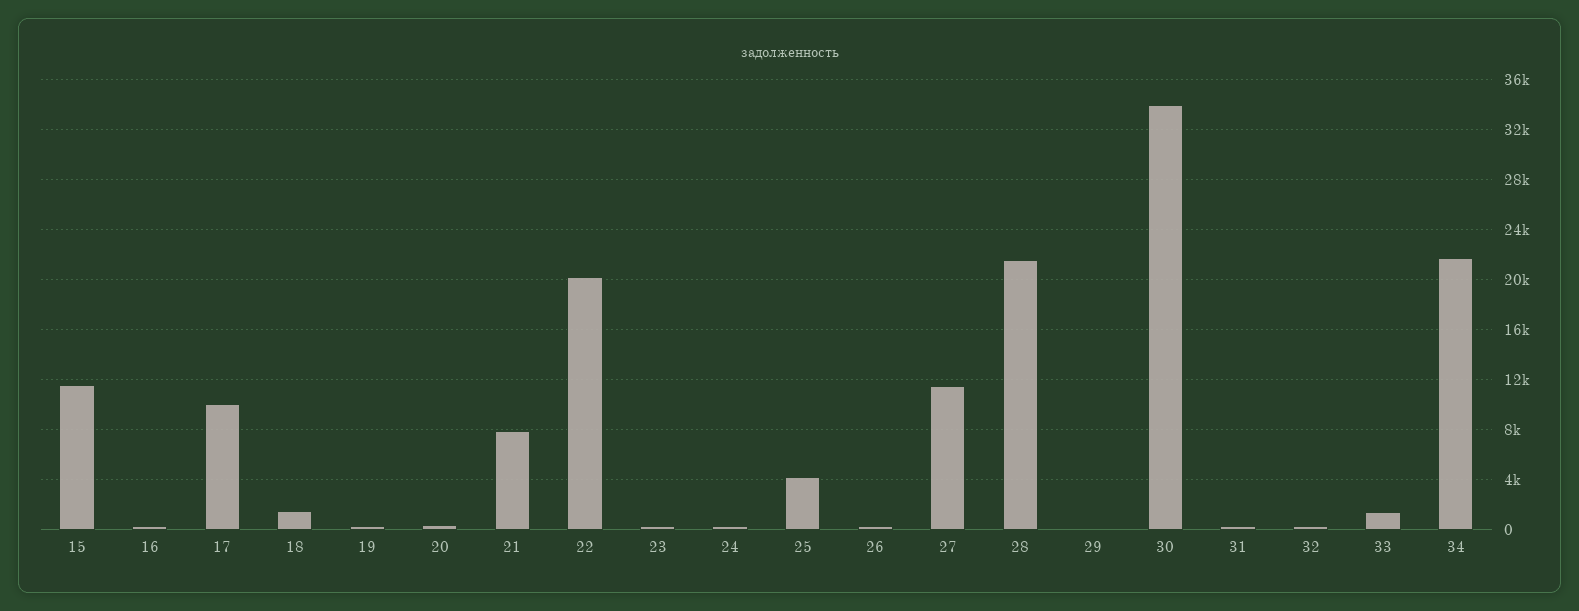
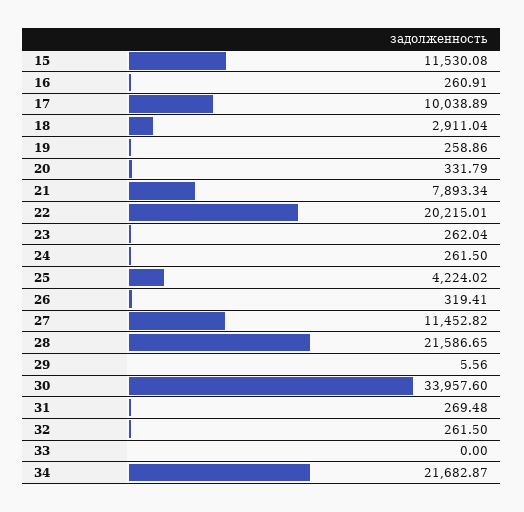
18: 1500 -> 2911.04
33: 1500 -> 0

